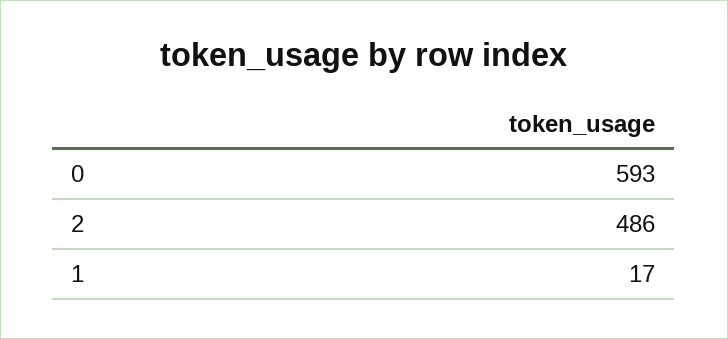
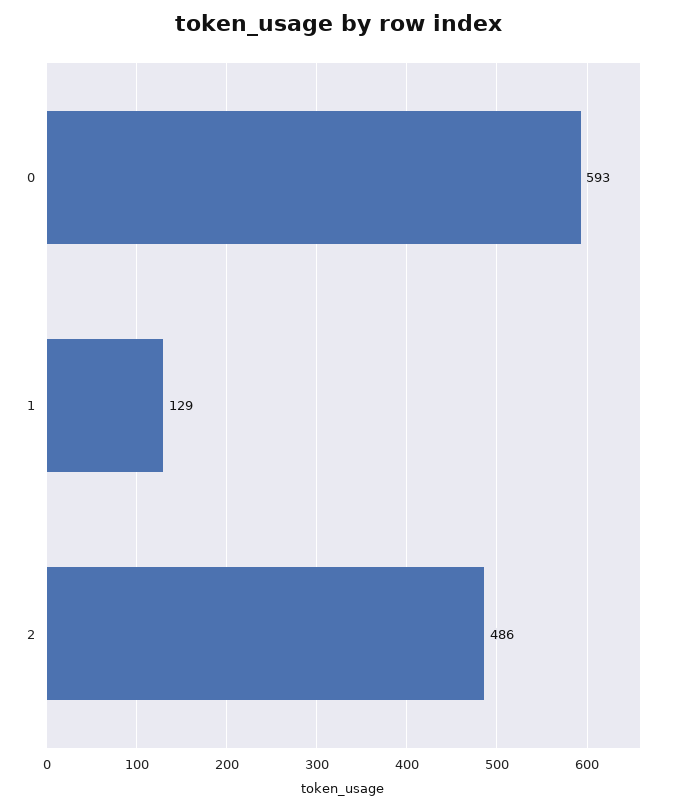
1: 17 -> 129

